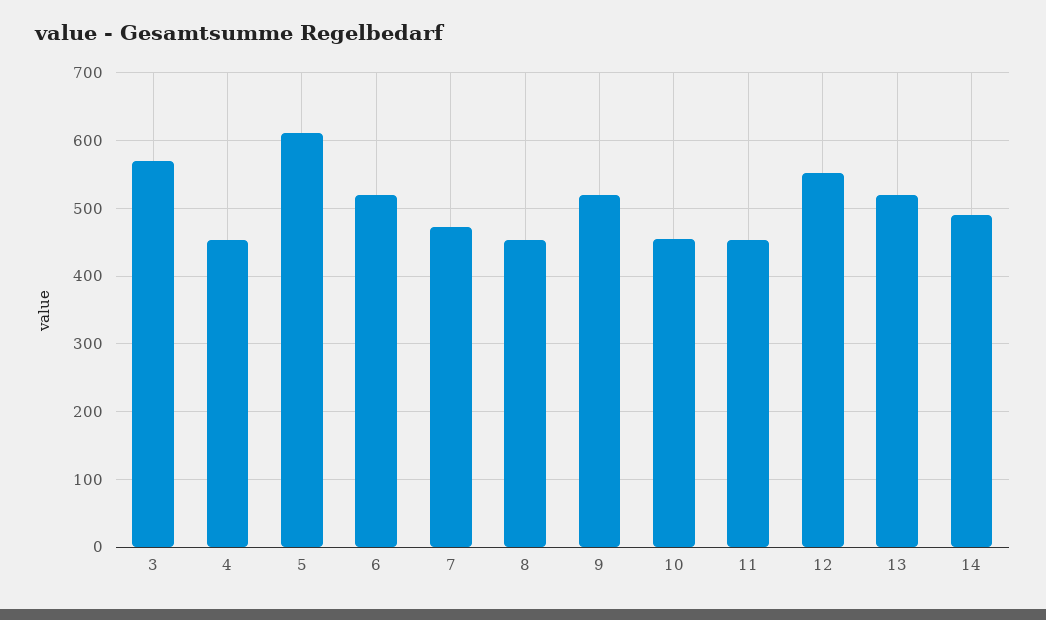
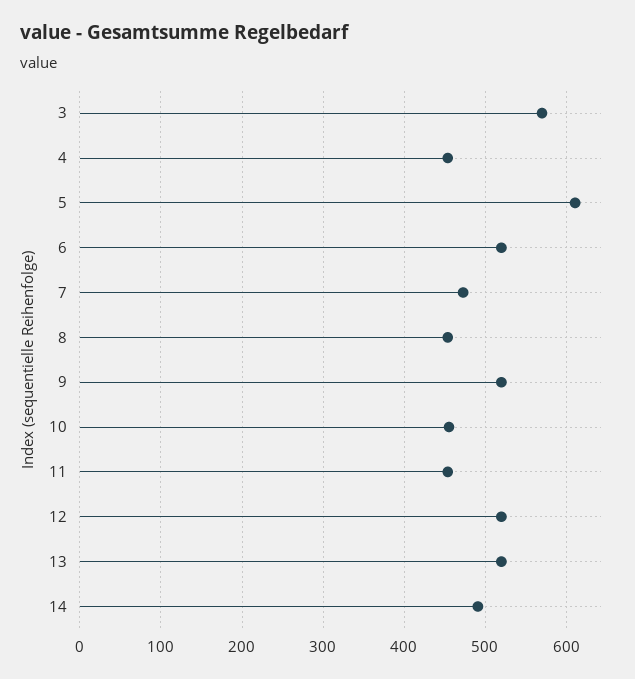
12: 550 -> 520

